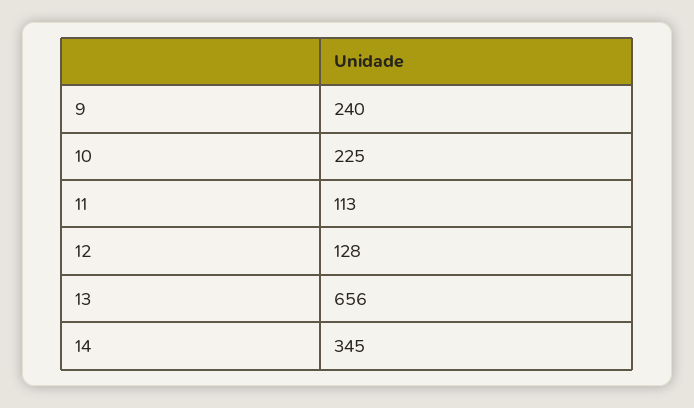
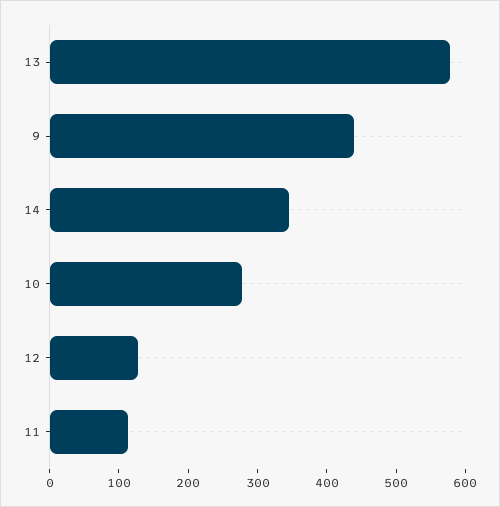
9: 240 -> 440
10: 225 -> 280
13: 656 -> 580

